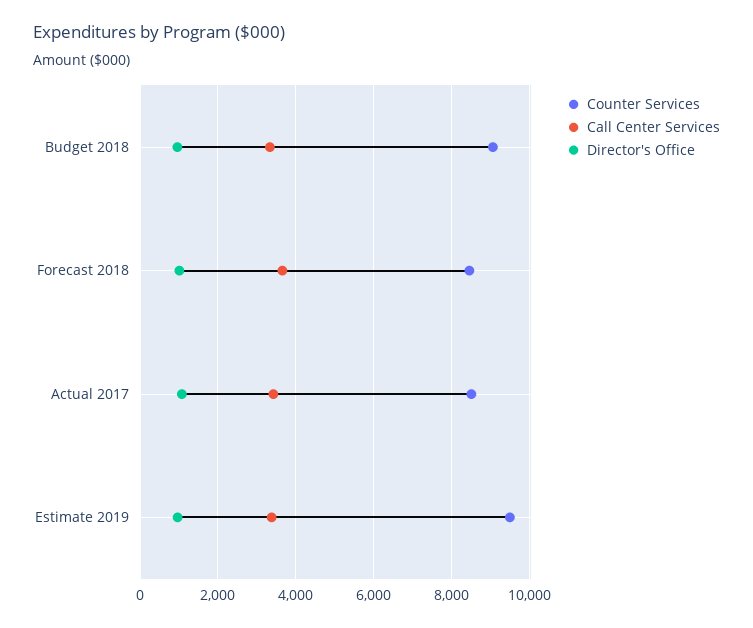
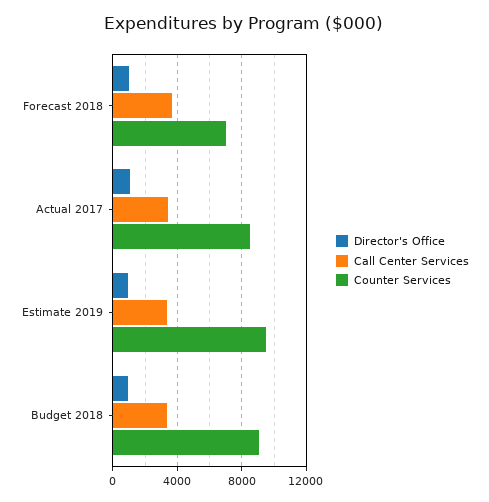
Counter Services, Forecast 2018: 8400 -> 7000

